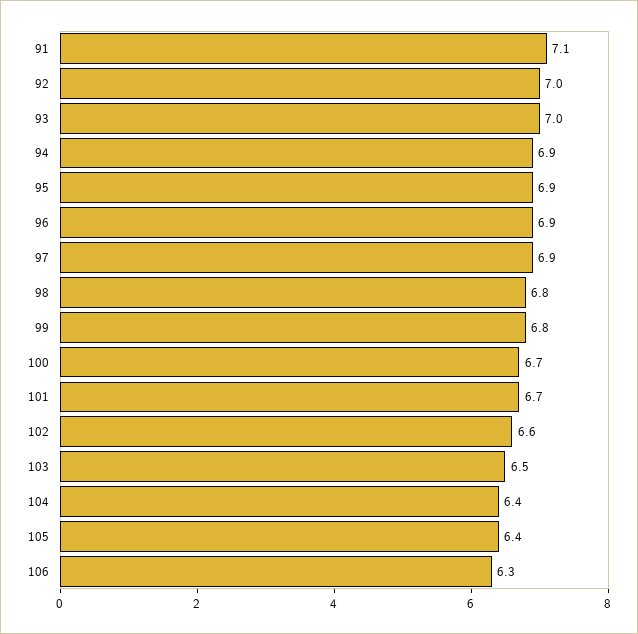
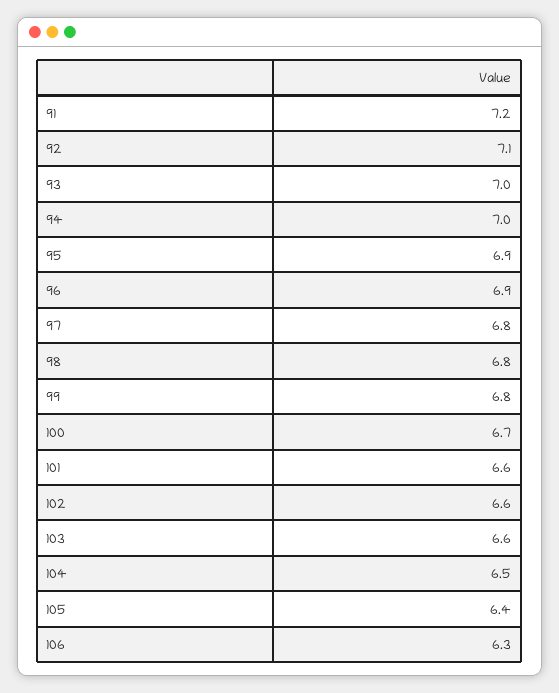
91: 7.1 -> 7.2
92: 7 -> 7.1
94: 6.9 -> 7
97: 6.9 -> 6.8
101: 6.7 -> 6.6
103: 6.5 -> 6.6
104: 6.4 -> 6.5

